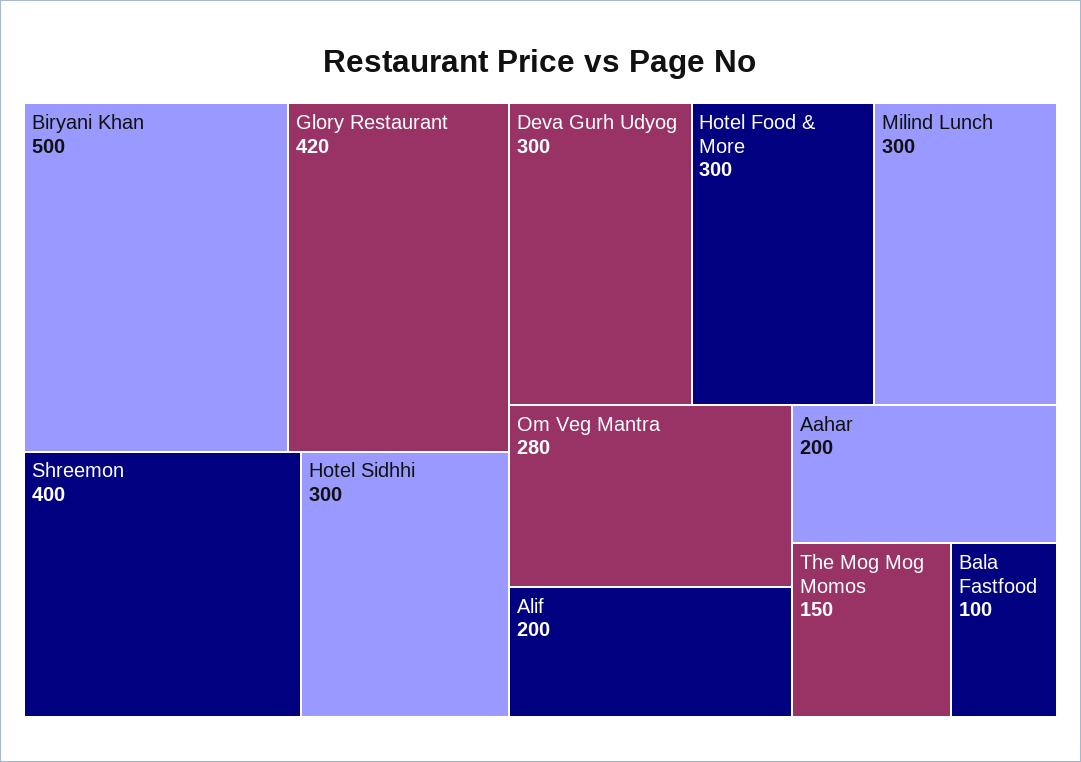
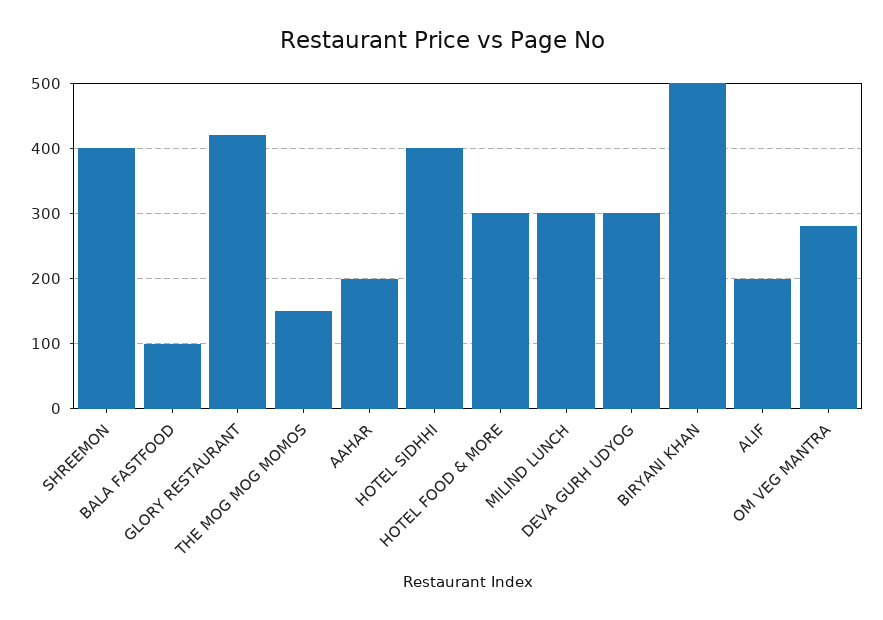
Hotel Sidhhi: 300 -> 400

